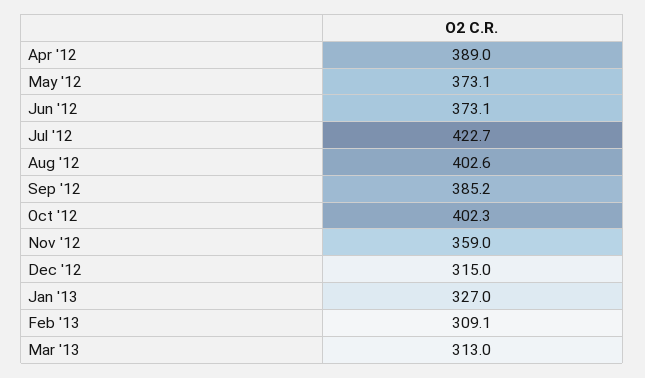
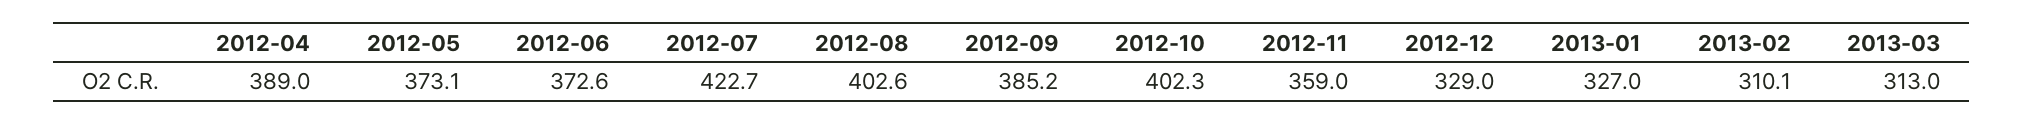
Jun '12: 373.1 -> 372.6
Dec '12: 315 -> 329
Feb '13: 309.1 -> 310.1

